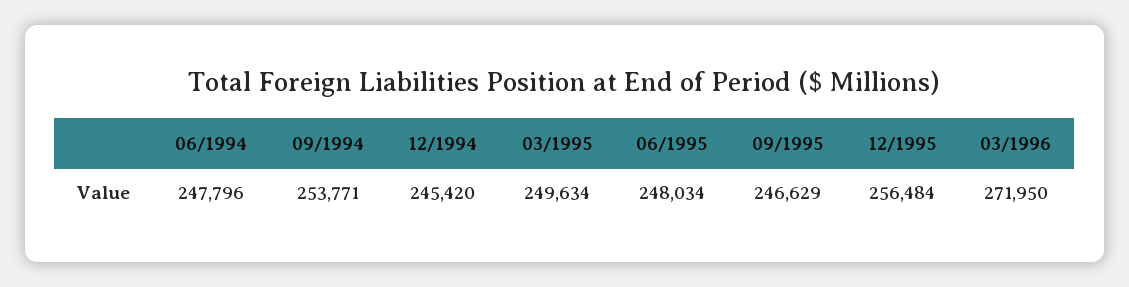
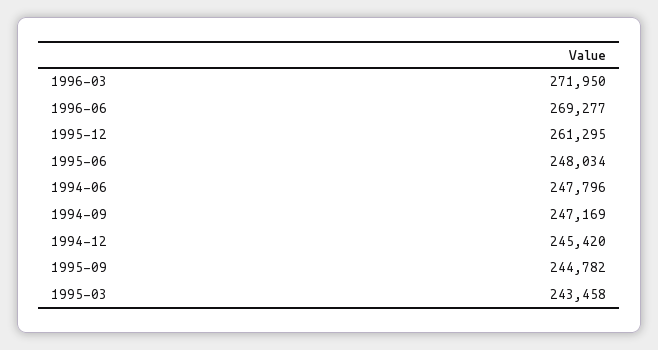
09/1994: 253771 -> 247169
03/1995: 249634 -> 243458
09/1995: 246629 -> 244782
12/1995: 256484 -> 261295
1996-06: none -> 269277

